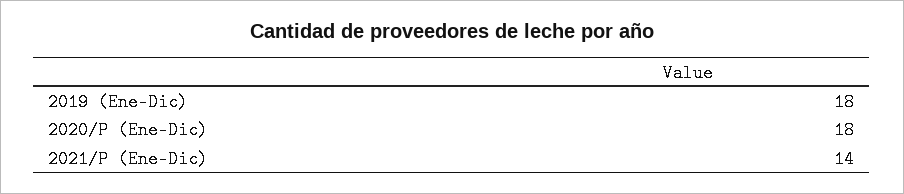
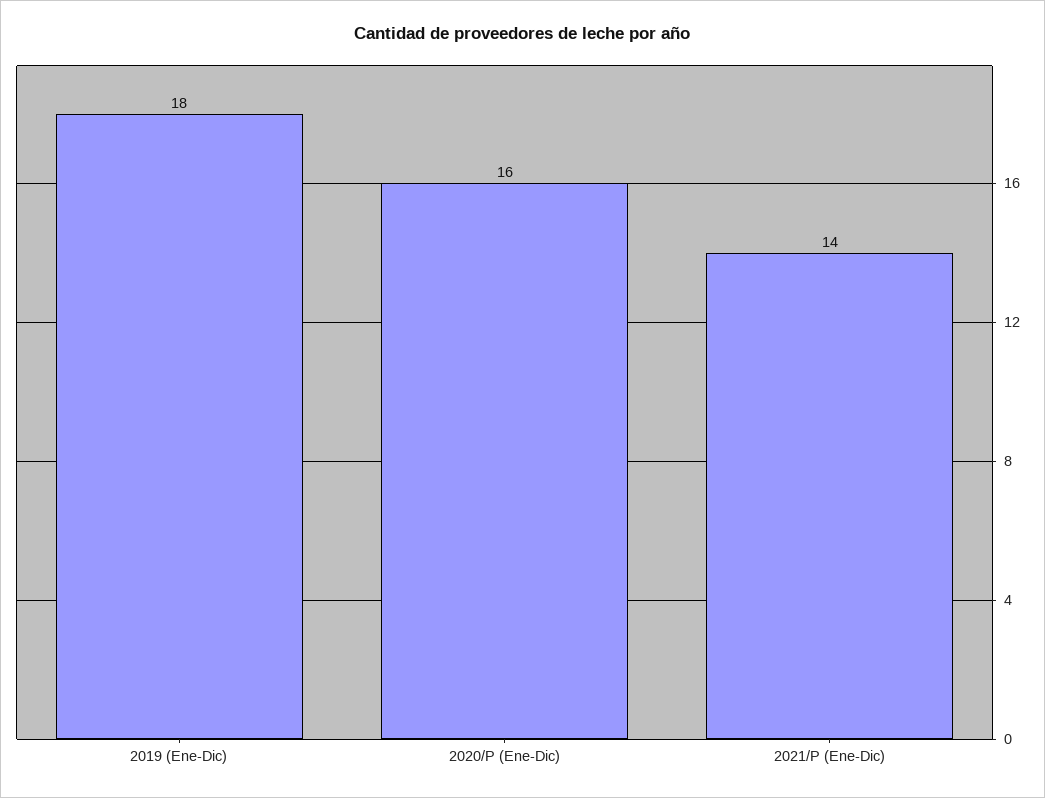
2020/P (Ene-Dic): 18 -> 16

